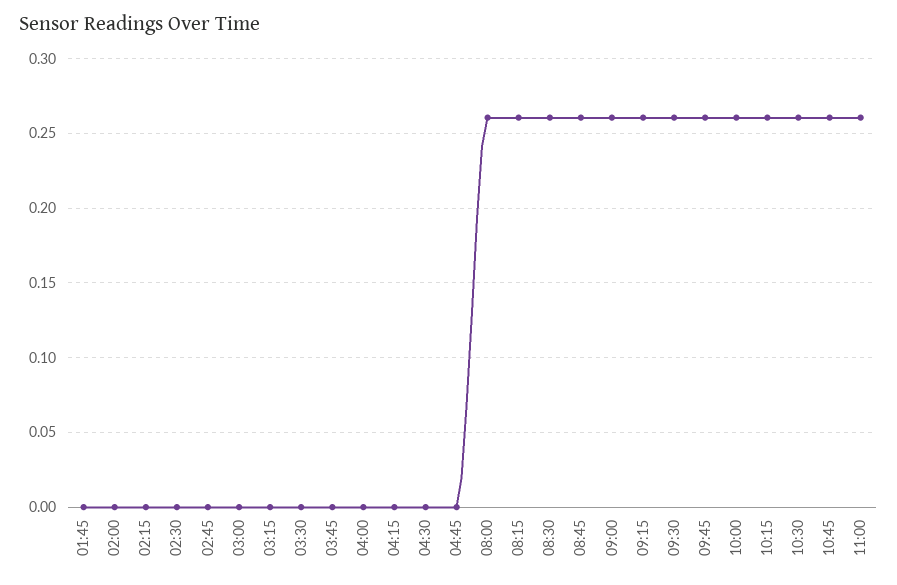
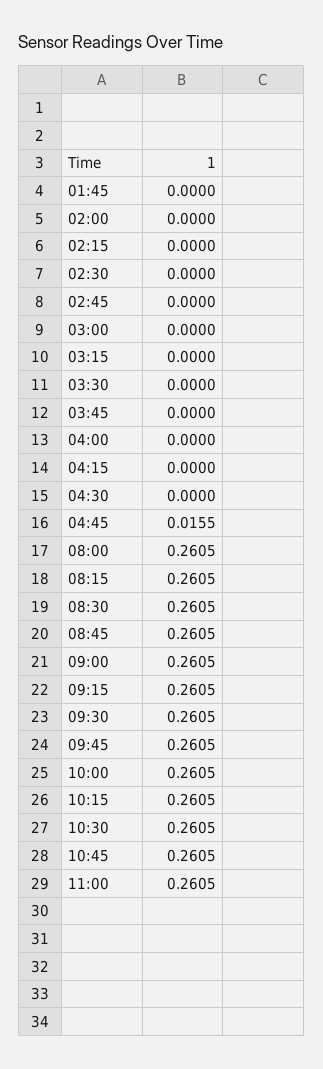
04:45: 0 -> 0.0155

